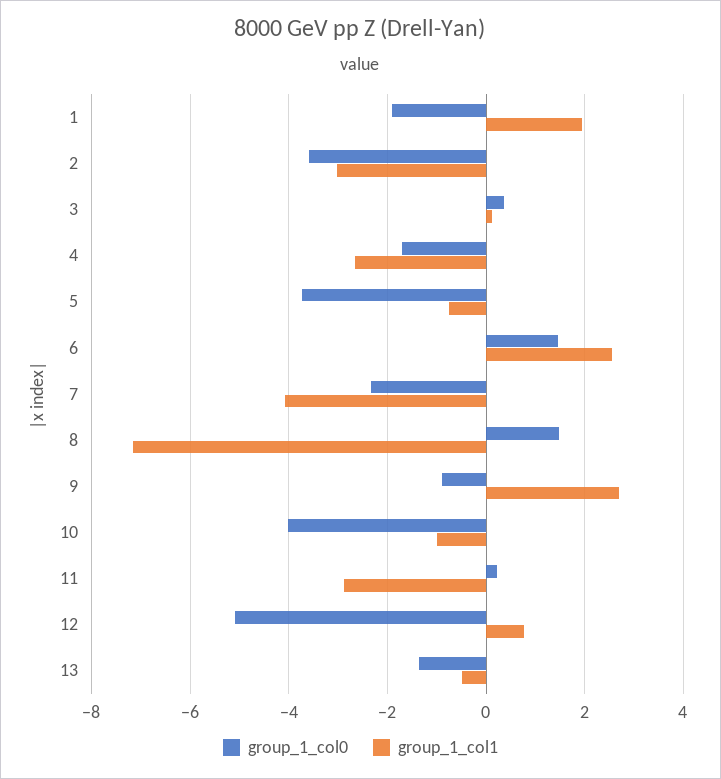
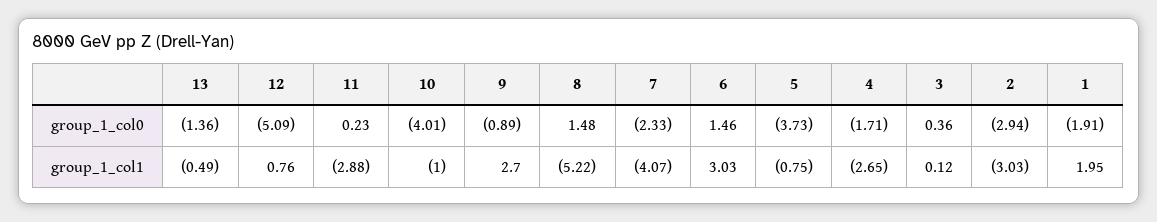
group_1_col0, 2: -3.6 -> -2.94
group_1_col1, 6: 2.6 -> 3.03
group_1_col1, 8: -7.2 -> -5.22

